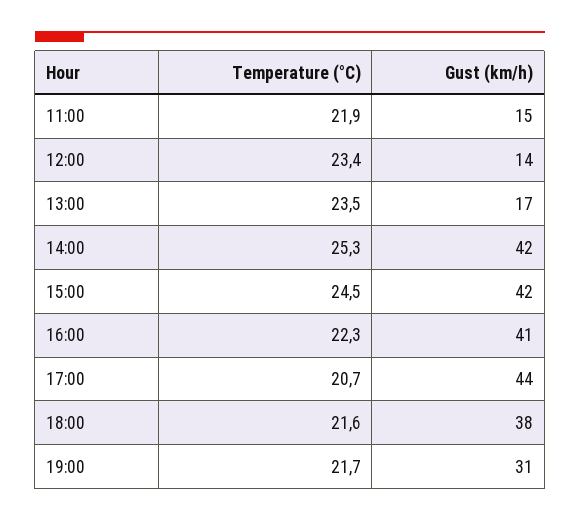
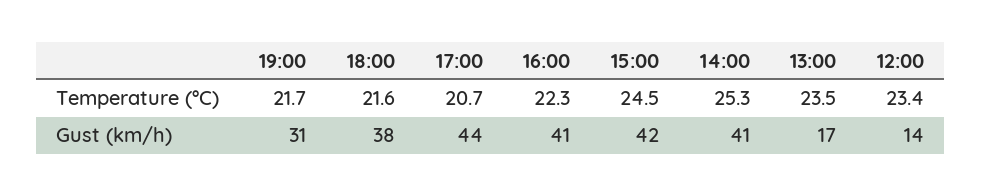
Temperature (°C), 11:00: 21.9 -> none
Gust (km/h), 11:00: 15 -> none
Gust (km/h), 14:00: 42 -> 41

